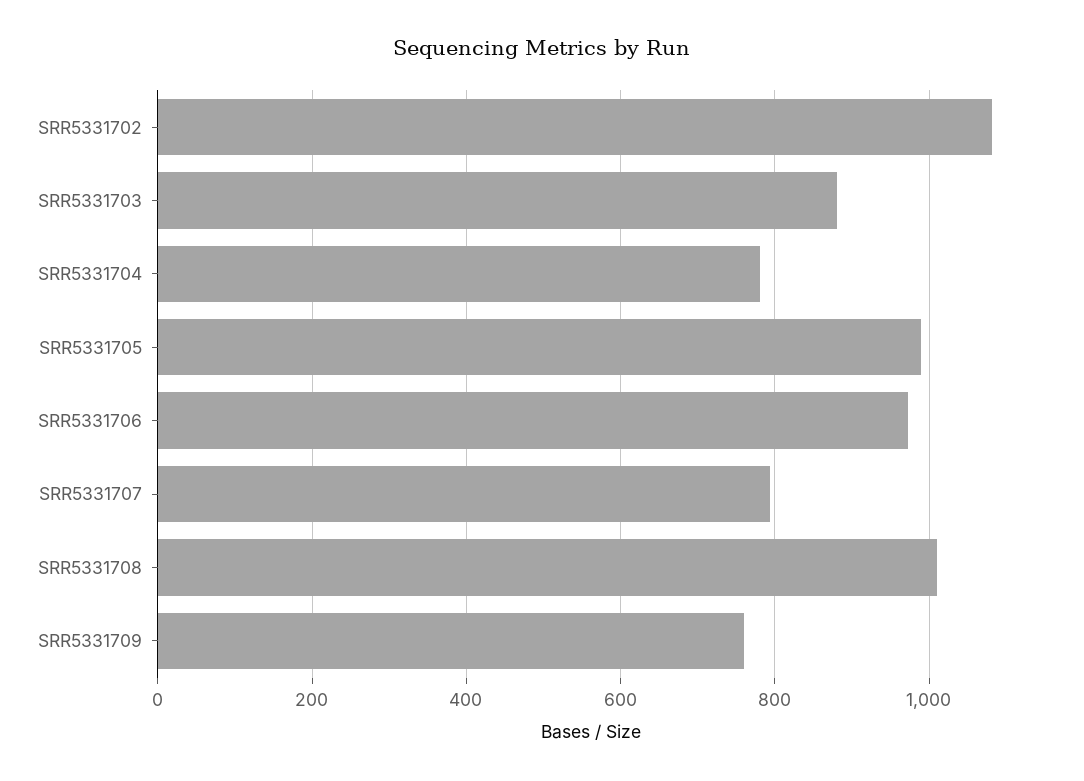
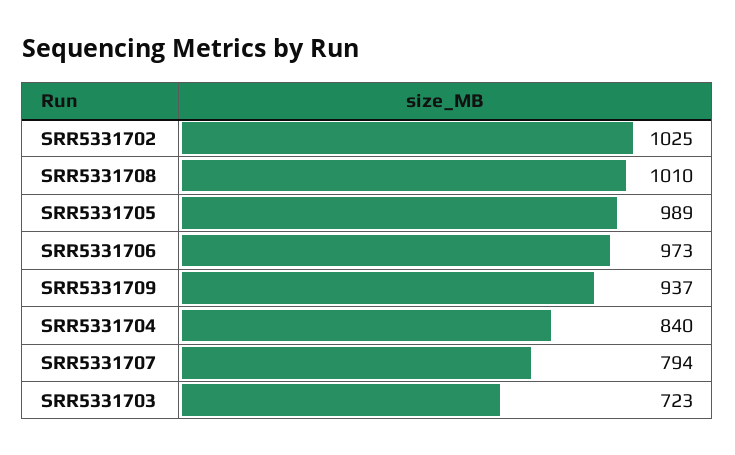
SRR5331702: 1080 -> 1025
SRR5331703: 880 -> 723
SRR5331704: 780 -> 840
SRR5331709: 760 -> 937

